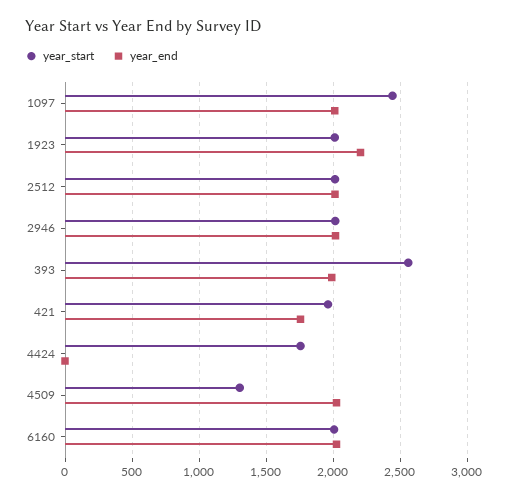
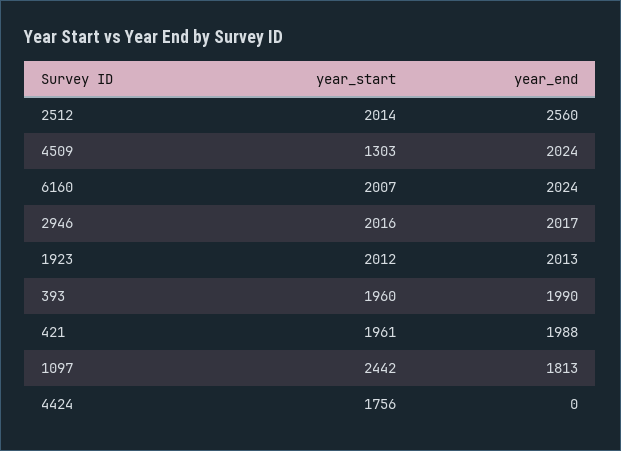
year_end, 1097: 2000 -> 1813
year_end, 1923: 2200 -> 2013
year_end, 2512: 2000 -> 2560
year_start, 393: 2550 -> 1960
year_end, 421: 1750 -> 1988

